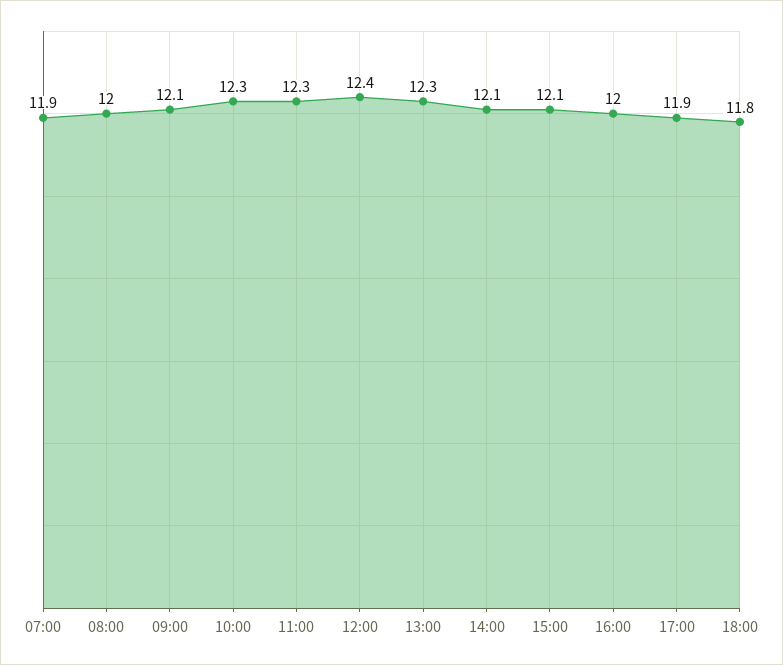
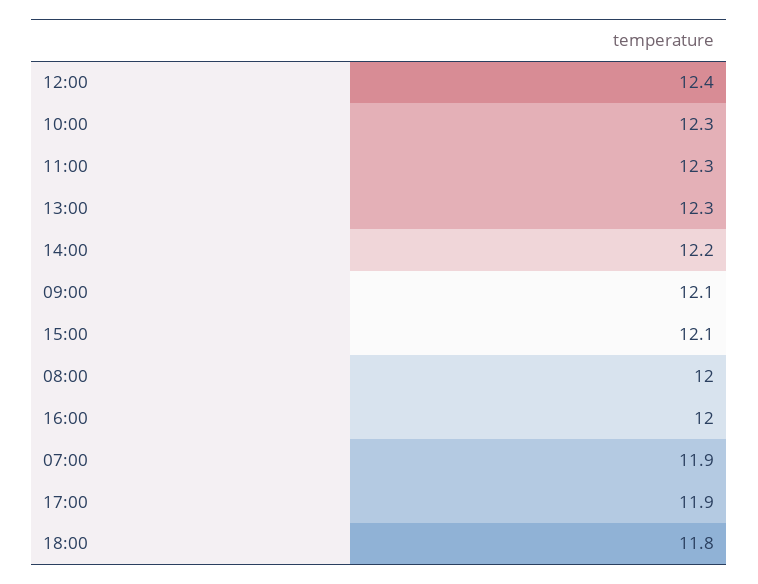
14:00: 12.1 -> 12.2

